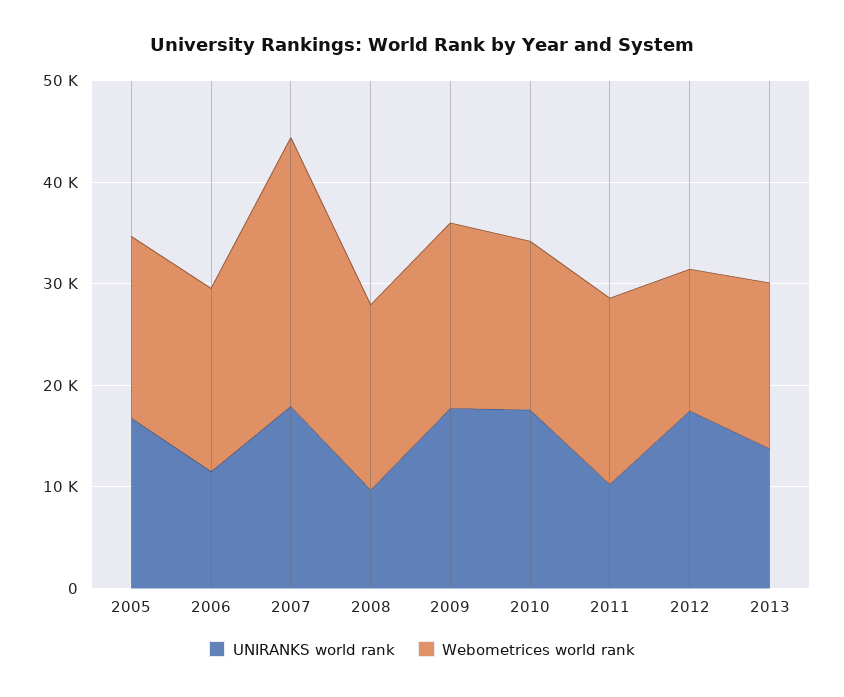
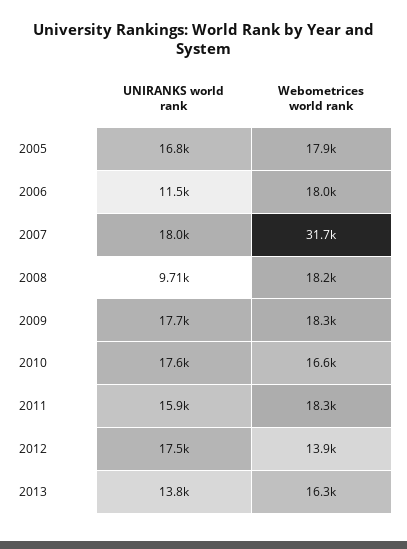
Webometrices world rank, 2007: 26000 -> 31700
UNIRANKS world rank, 2011: 10000 -> 15900

